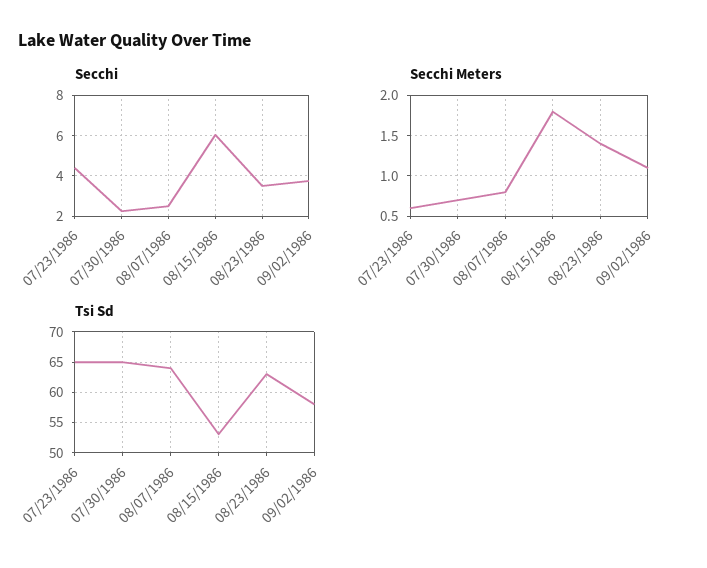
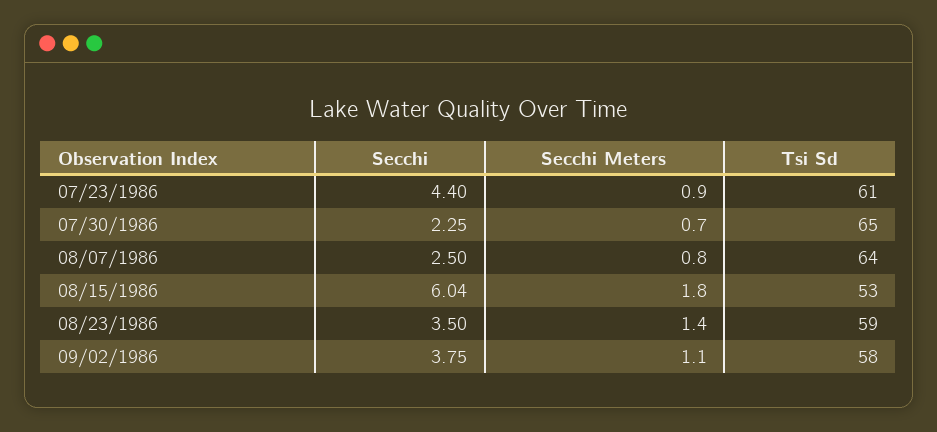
Secchi Meters, 07/23/1986: 0.6 -> 0.9
Tsi Sd, 07/23/1986: 65 -> 61
Tsi Sd, 08/23/1986: 63 -> 59

